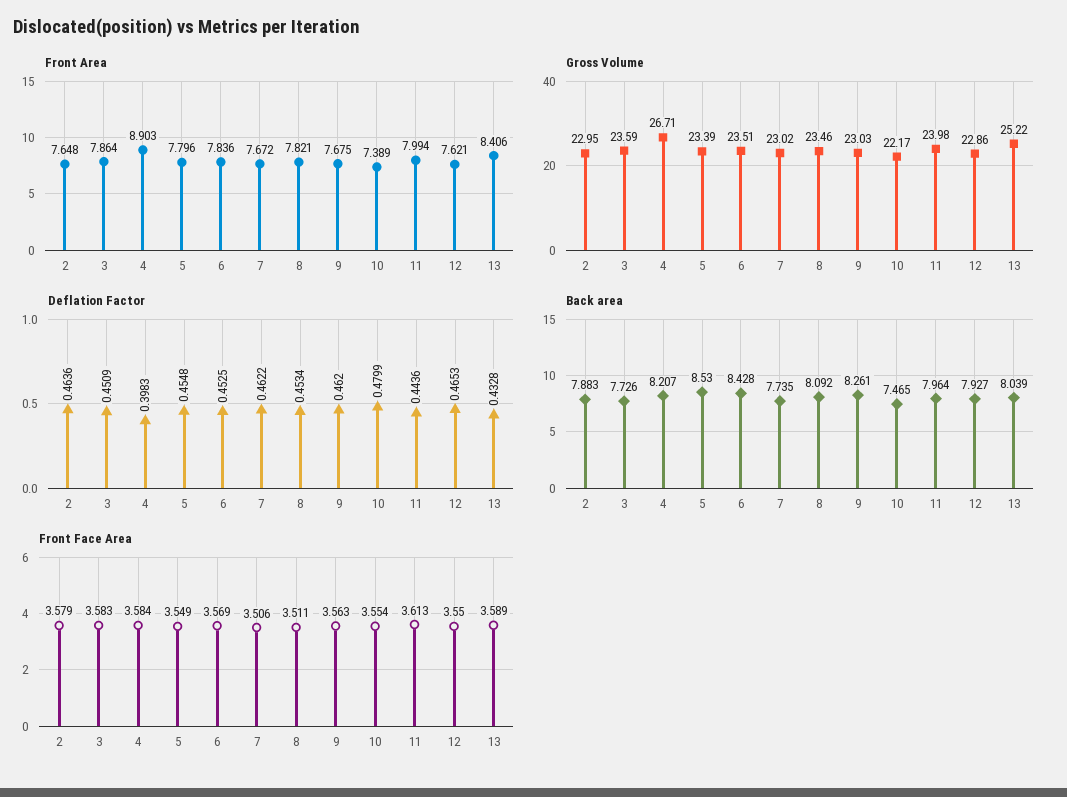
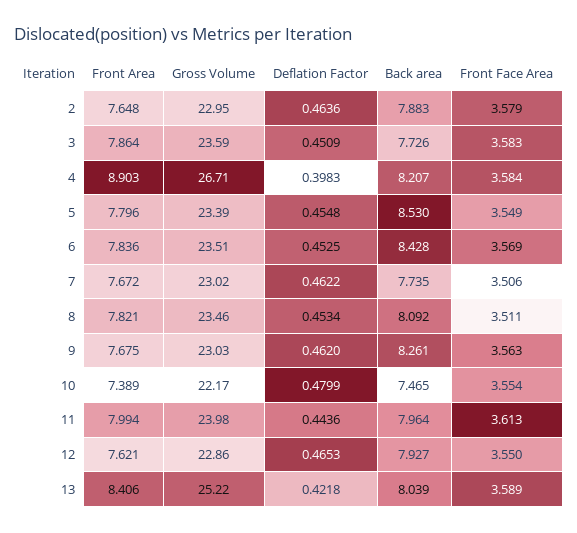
Deflation Factor, 13: 0.4328 -> 0.4218

